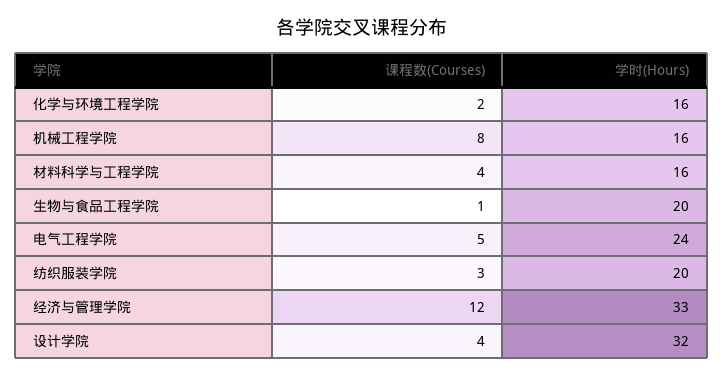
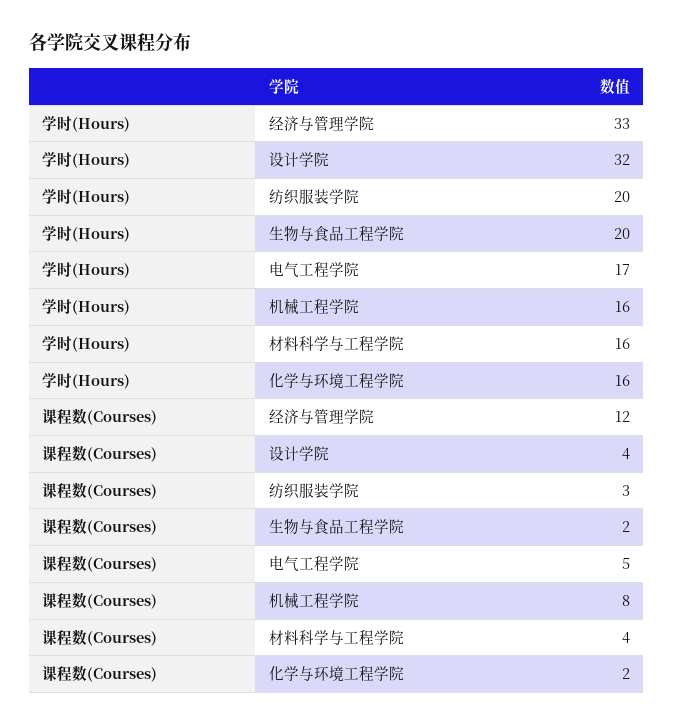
课程数(Courses), 生物与食品工程学院: 1 -> 2
学时(Hours), 电气工程学院: 24 -> 17

